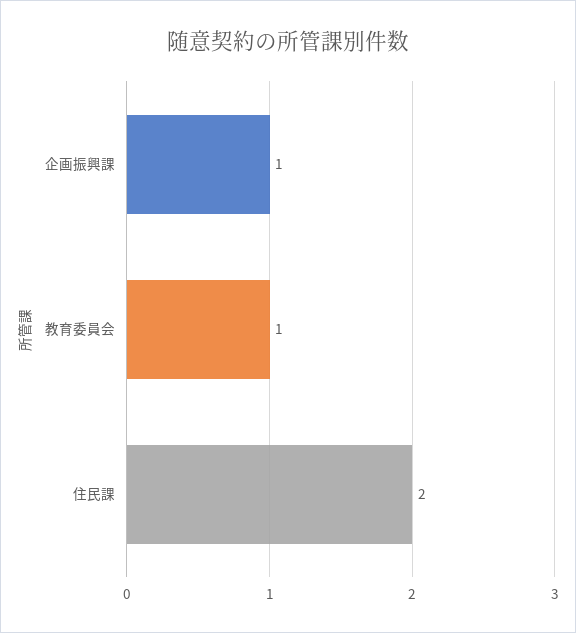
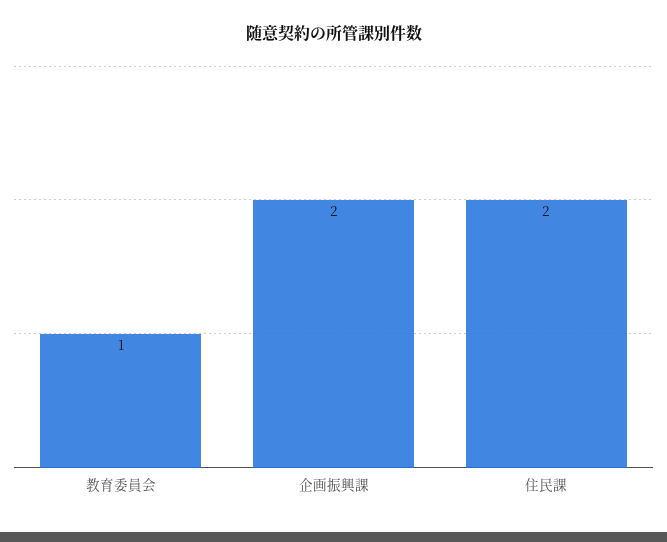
企画振興課: 1 -> 2

